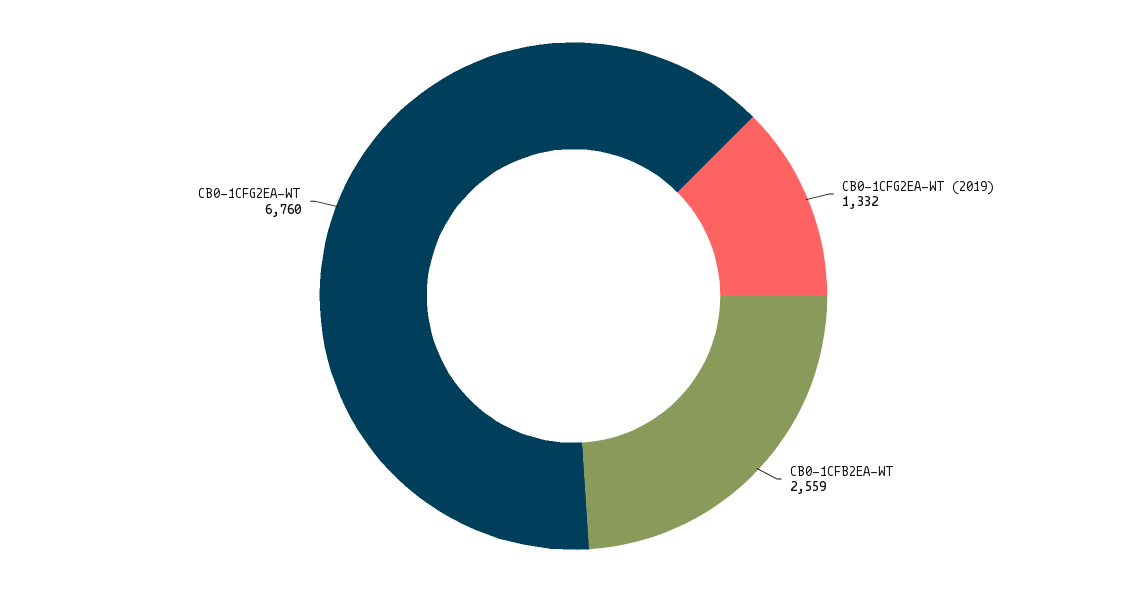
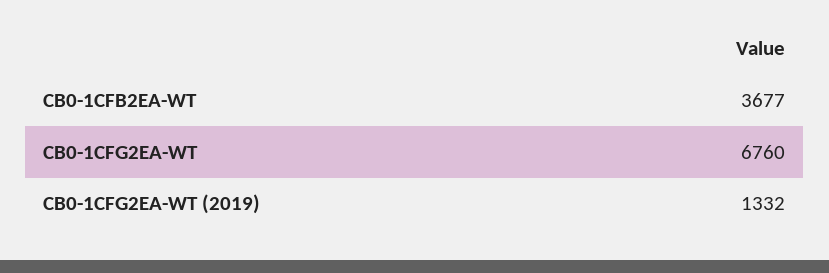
CB0-1CFB2EA-WT: 2559 -> 3677

